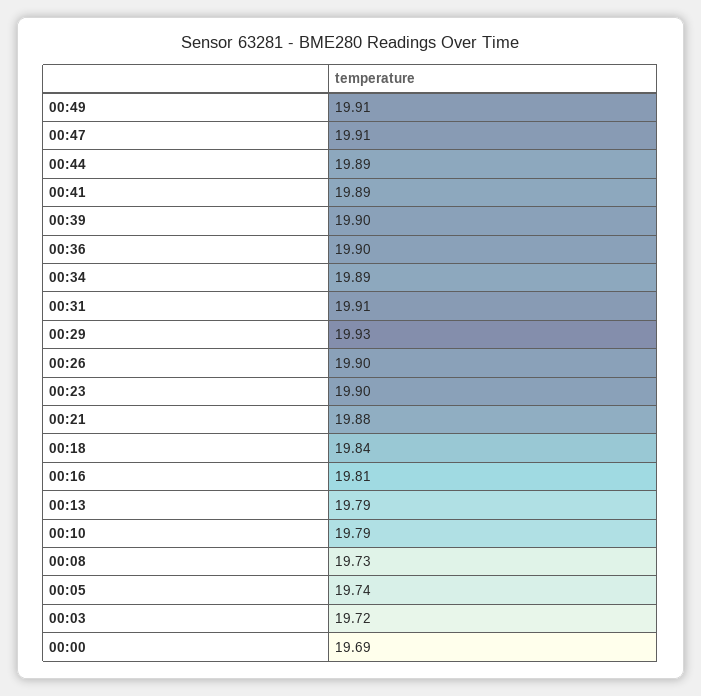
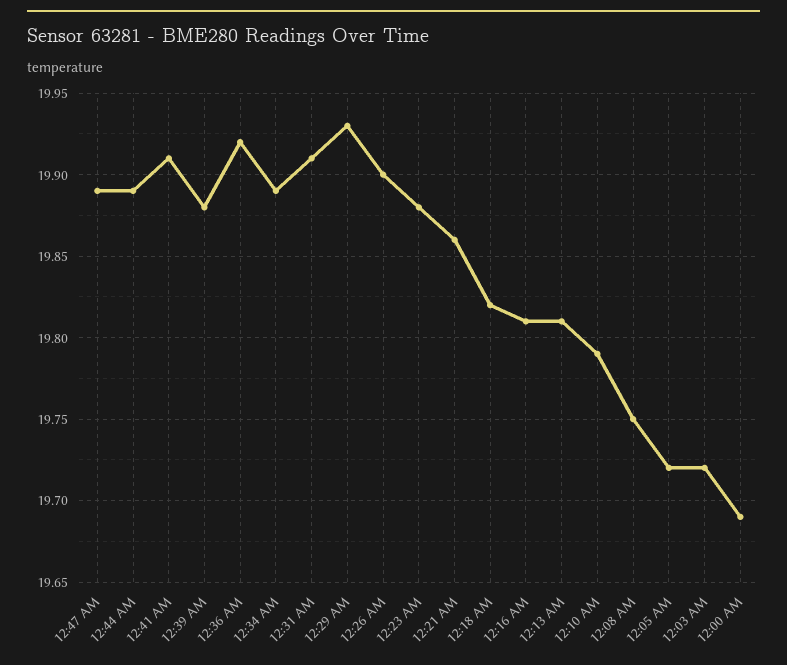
00:49: 19.91 -> none
00:47: 19.91 -> 19.89
00:41: 19.89 -> 19.91
00:39: 19.9 -> 19.88
00:36: 19.9 -> 19.92
00:23: 19.9 -> 19.88
00:21: 19.88 -> 19.86
00:18: 19.84 -> 19.82
00:13: 19.79 -> 19.81
00:08: 19.73 -> 19.75
00:05: 19.74 -> 19.72

